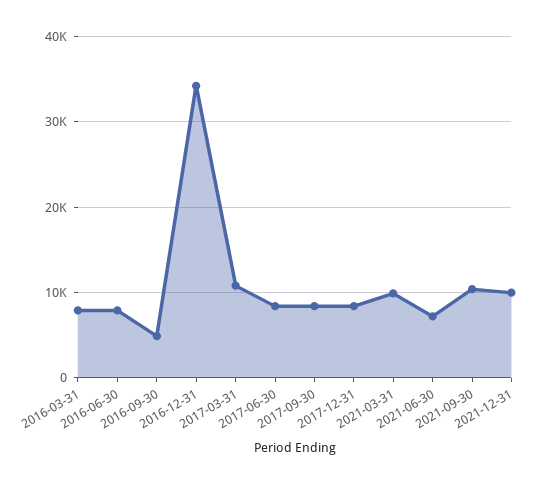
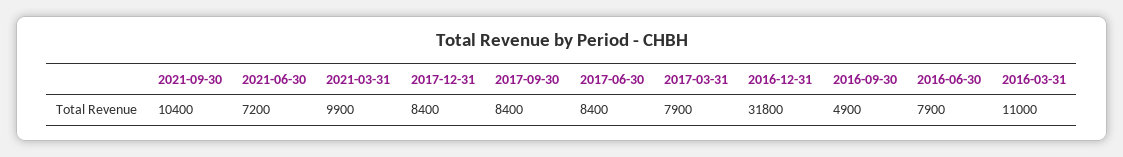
2016-03-31: 8000 -> 11000
2016-12-31: 34000 -> 31800
2017-03-31: 11000 -> 7900
2021-12-31: 10000 -> none

